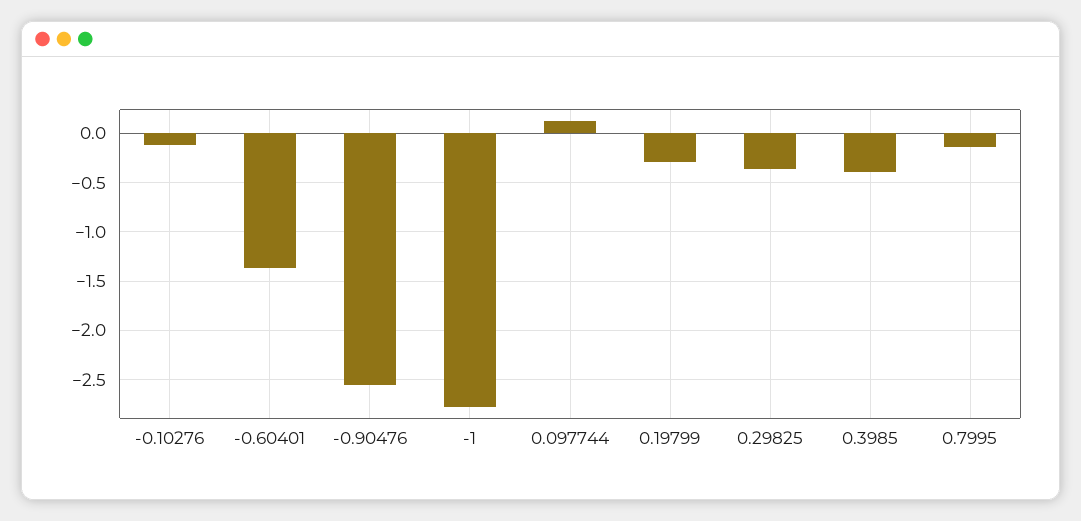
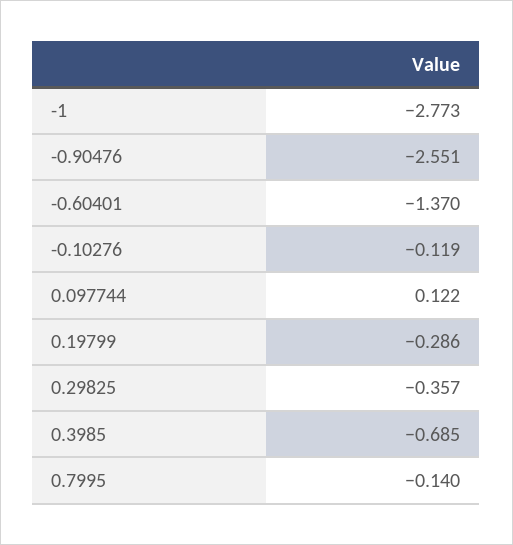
0.3985: -0.4 -> -0.685

